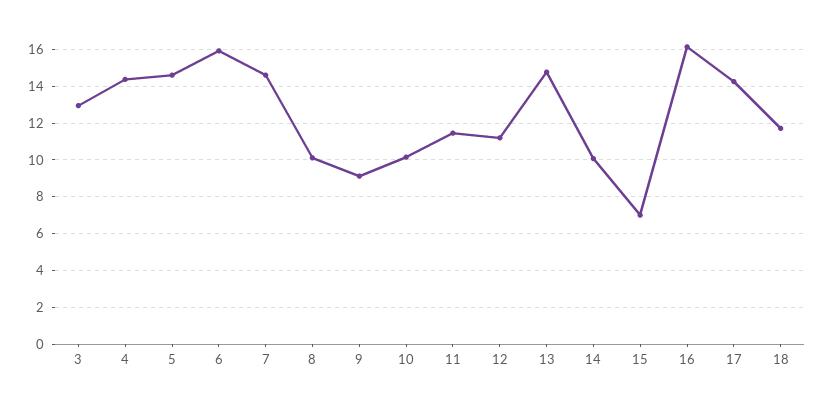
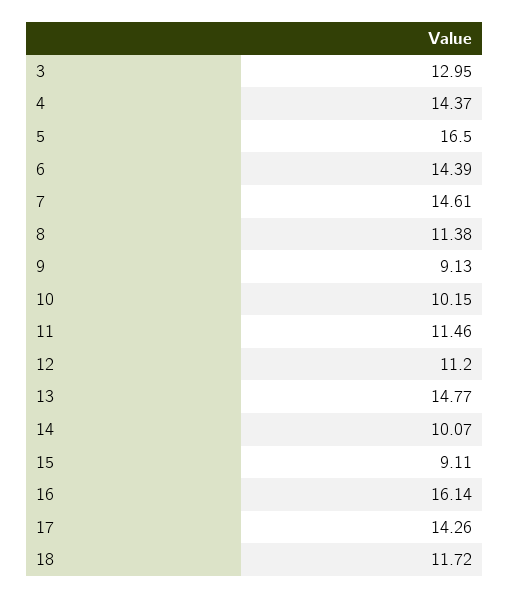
5: 14.5 -> 16.5
6: 16 -> 14.39
8: 10 -> 11.38
15: 7 -> 9.11

